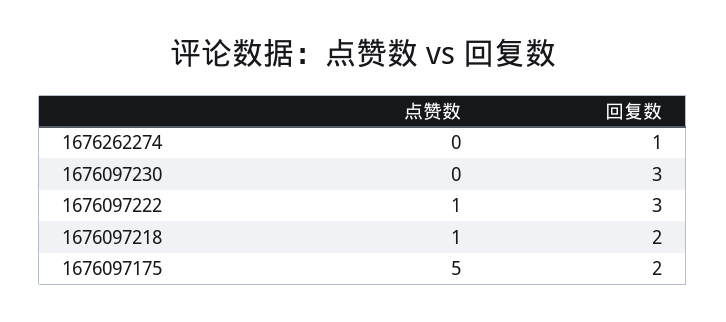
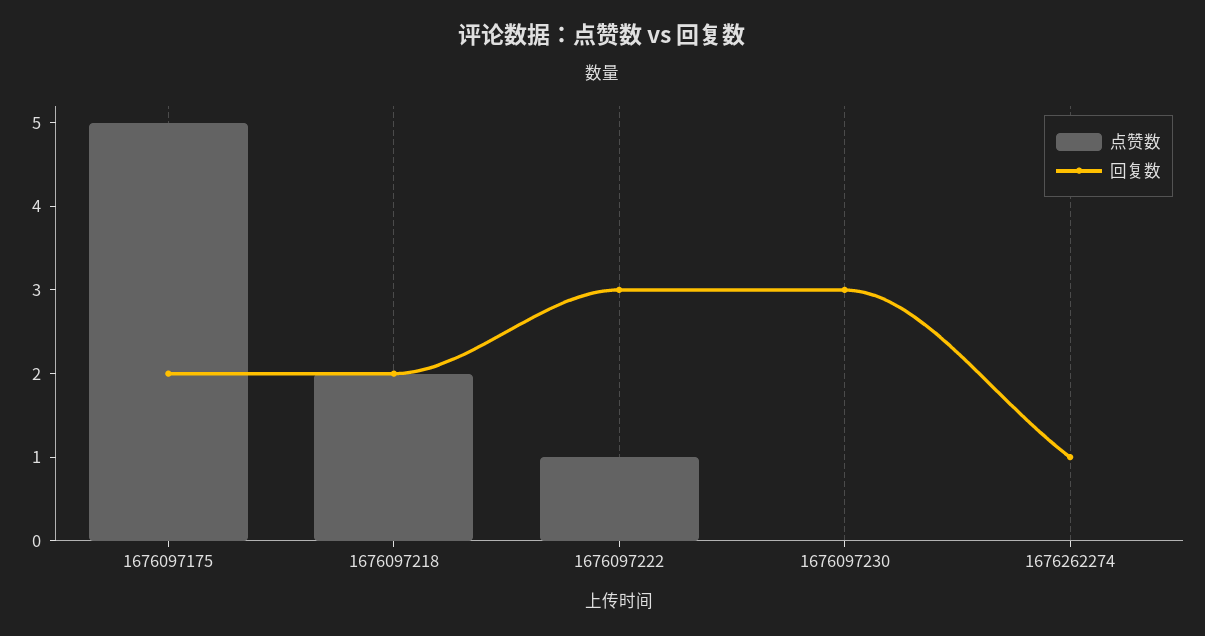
点赞数, 1676097218: 1 -> 2

